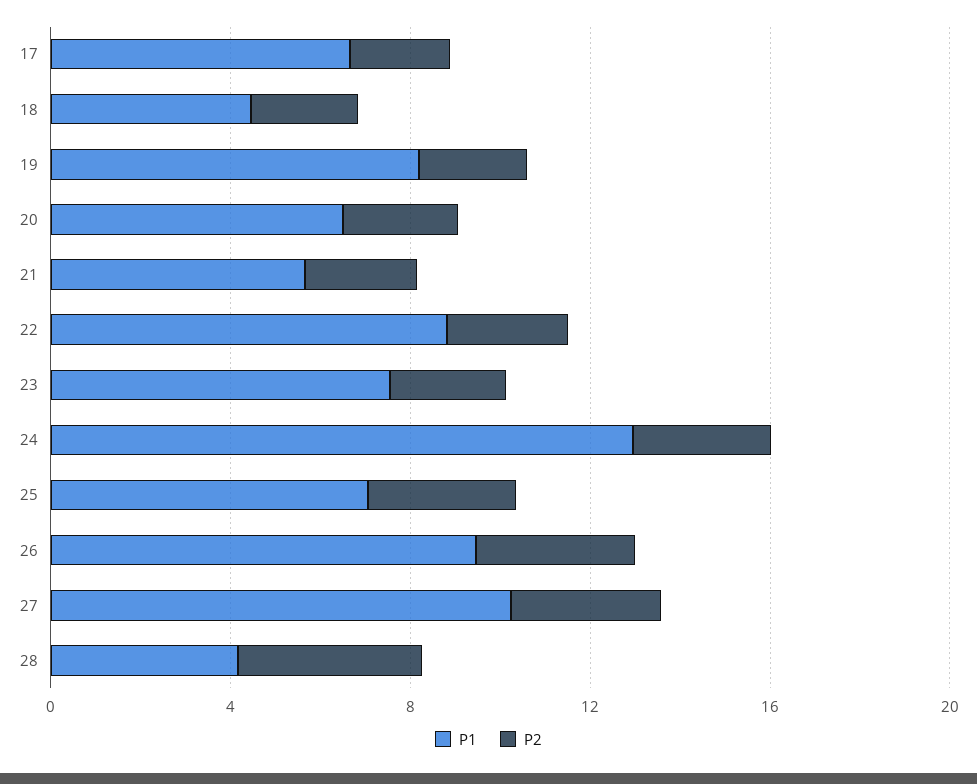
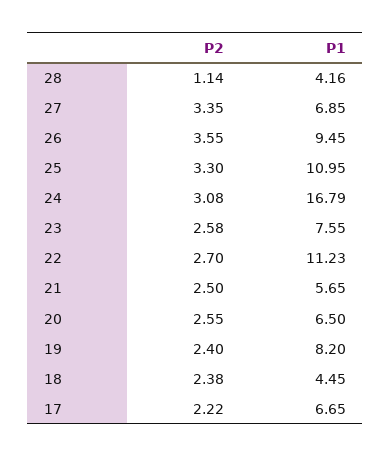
P1, 22: 9 -> 11.23
P1, 24: 13 -> 16.79
P1, 25: 7 -> 10.95
P1, 27: 10 -> 6.85
P2, 28: 4 -> 1.14

